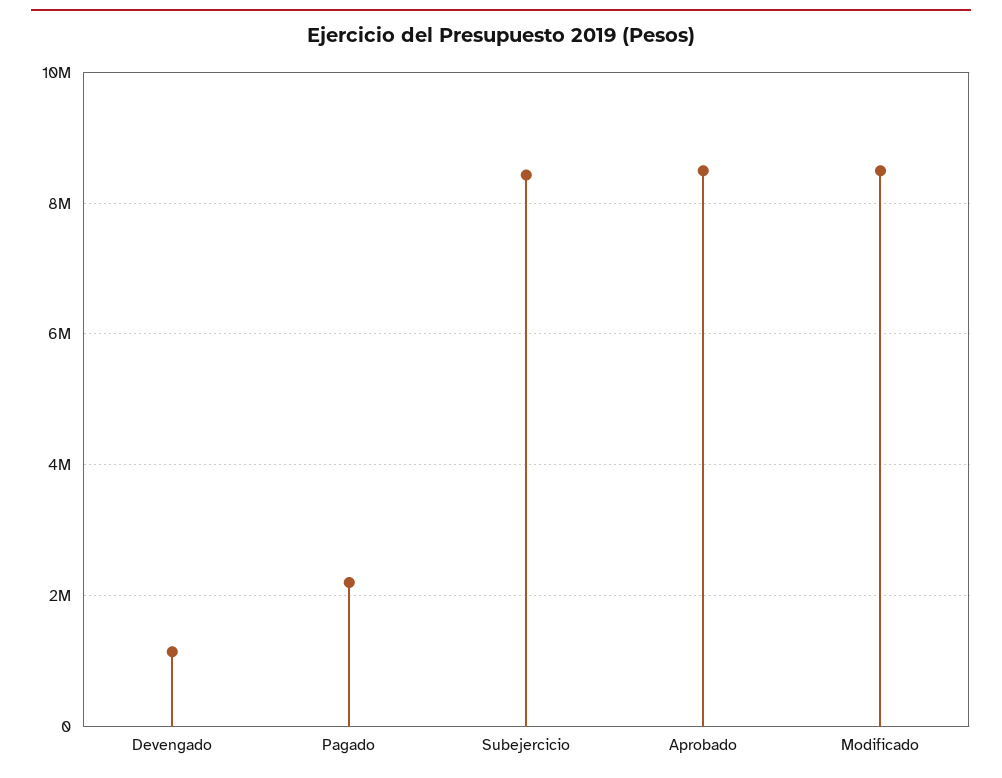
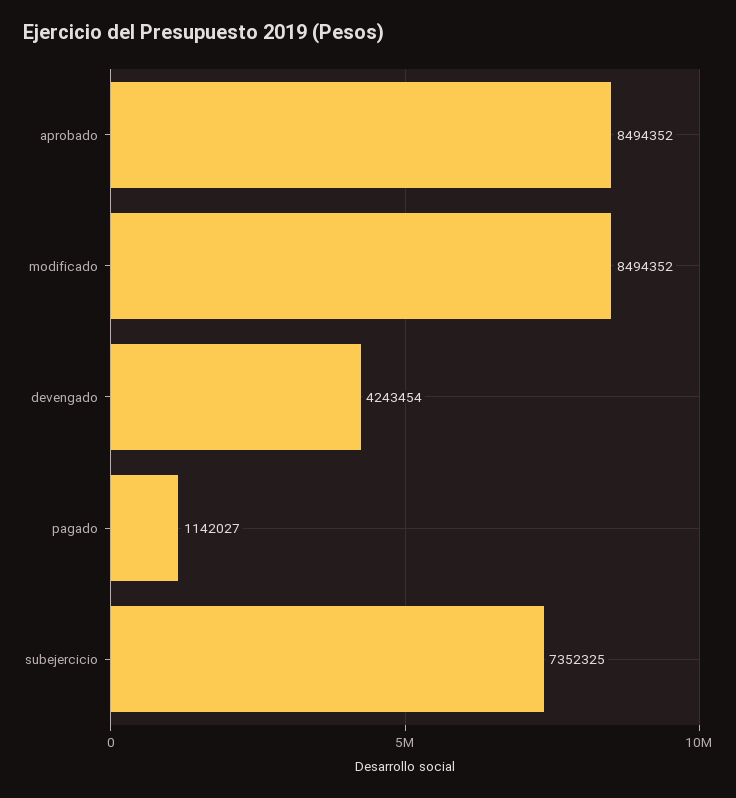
Devengado: 1200000 -> 4243454
Pagado: 2200000 -> 1142027
Subejercicio: 8400000 -> 7352325

